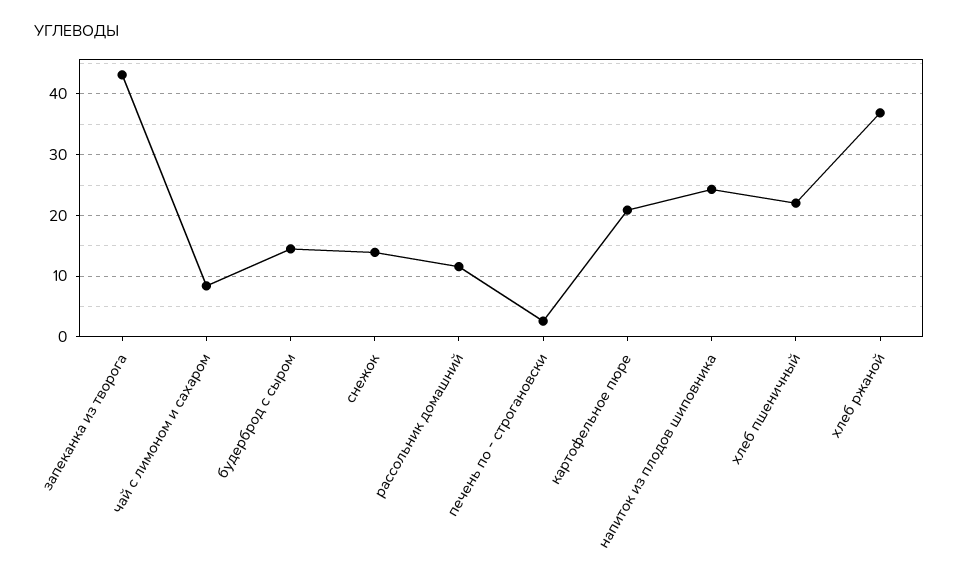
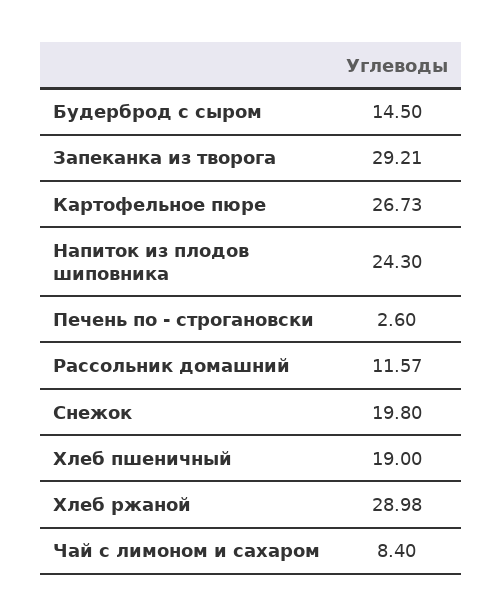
запеканка из творога: 43 -> 29.21
снежок: 14 -> 19.8
картофельное пюре: 21 -> 26.73
хлеб пшеничный: 22 -> 19
хлеб ржаной: 37 -> 28.98

